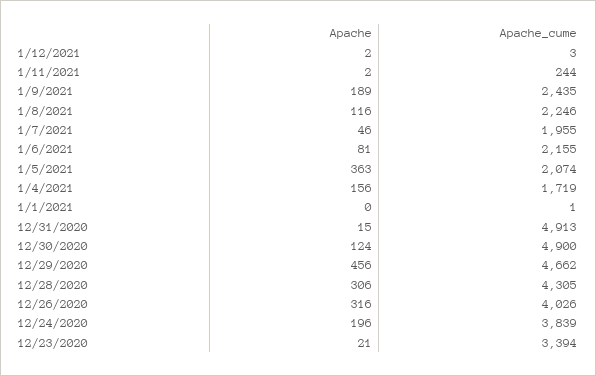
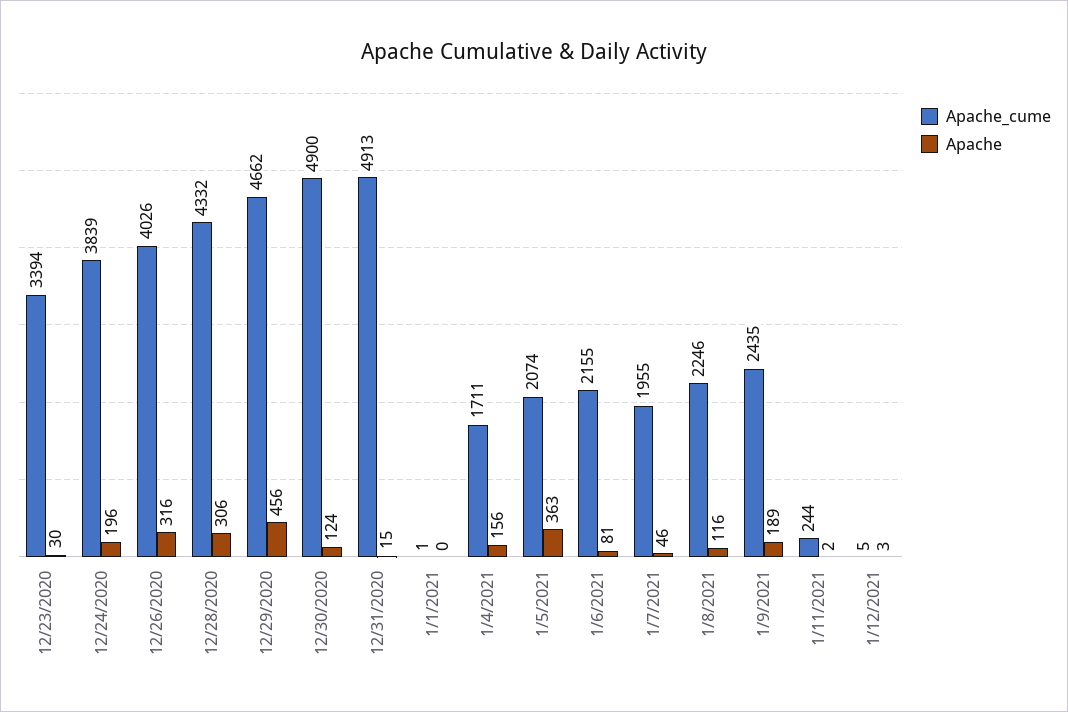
Apache, 1/12/2021: 2 -> 3
Apache_cume, 1/12/2021: 3 -> 5
Apache_cume, 1/4/2021: 1719 -> 1711
Apache_cume, 12/28/2020: 4305 -> 4332
Apache, 12/23/2020: 21 -> 30

